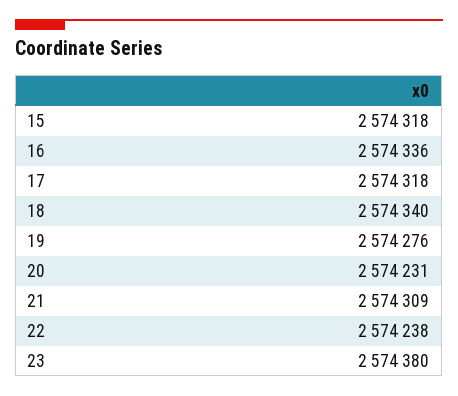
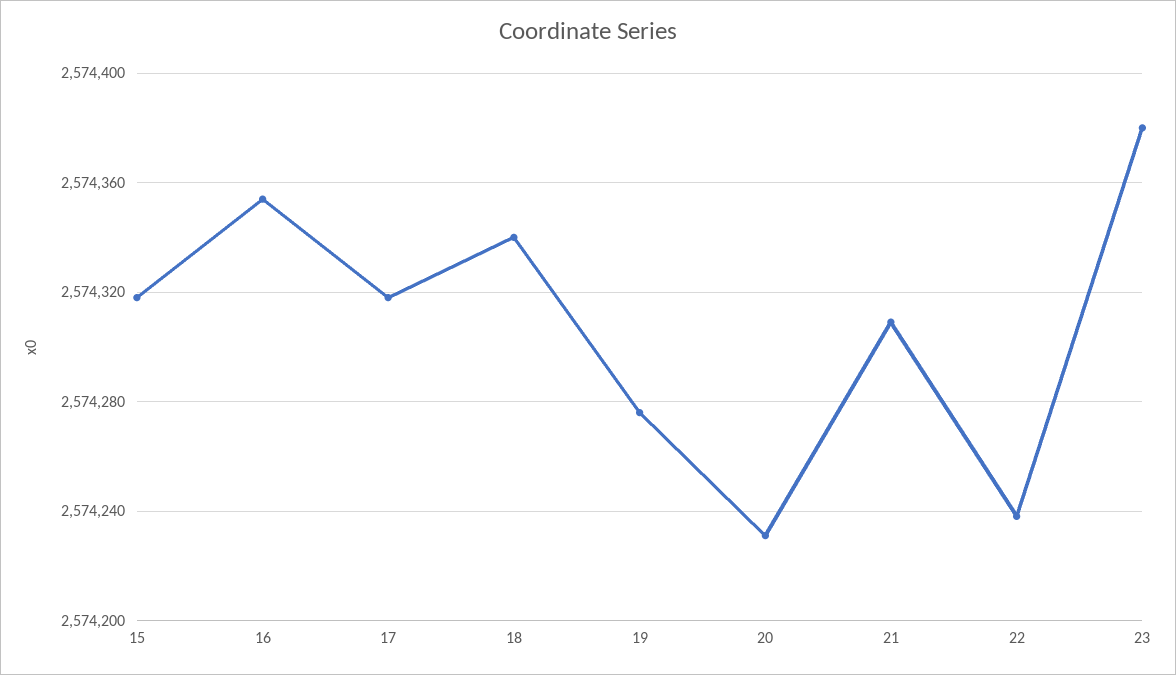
16: 2574336 -> 2574355

